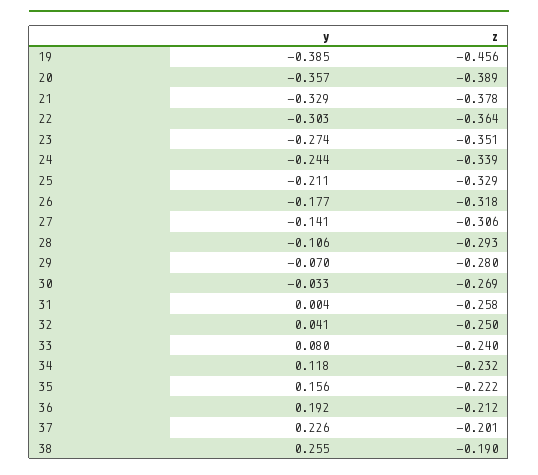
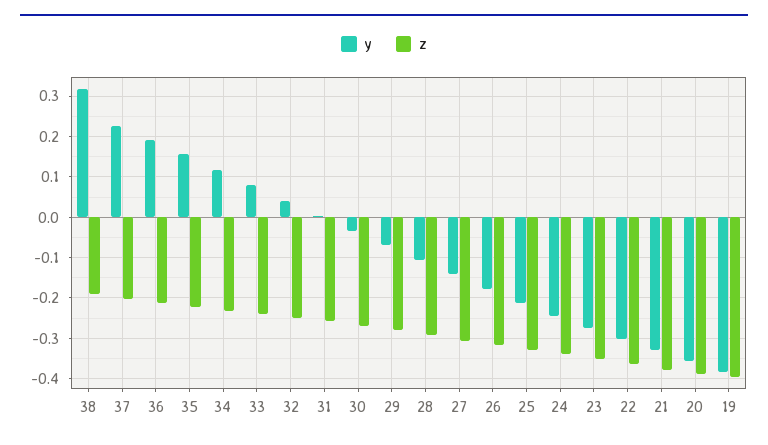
z, 19: -0.456 -> -0.4
y, 38: 0.255 -> 0.32

